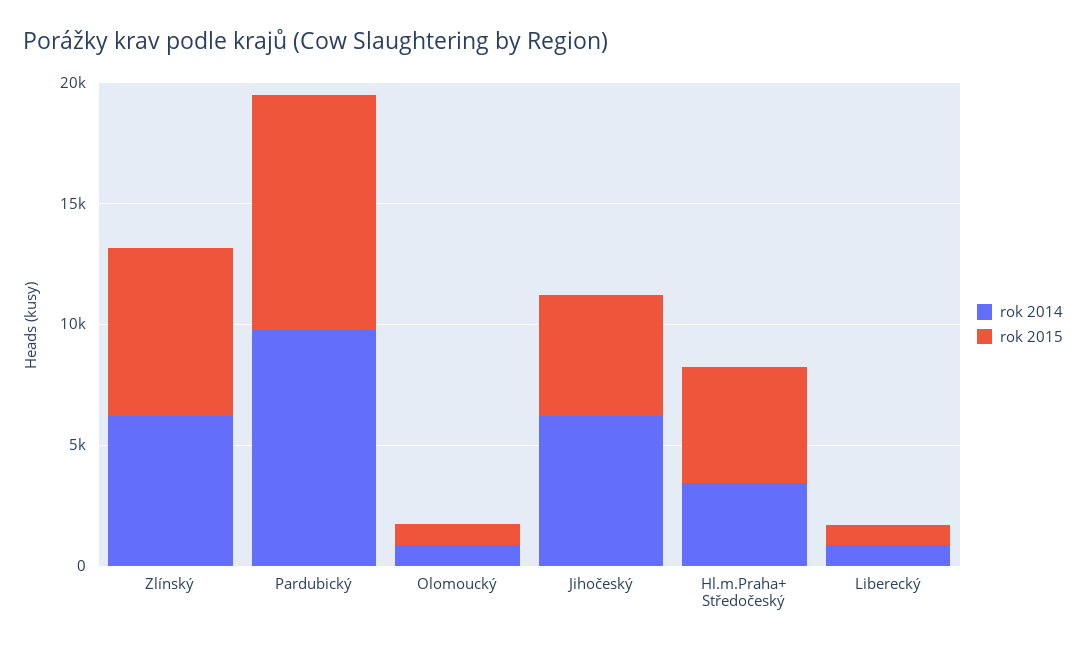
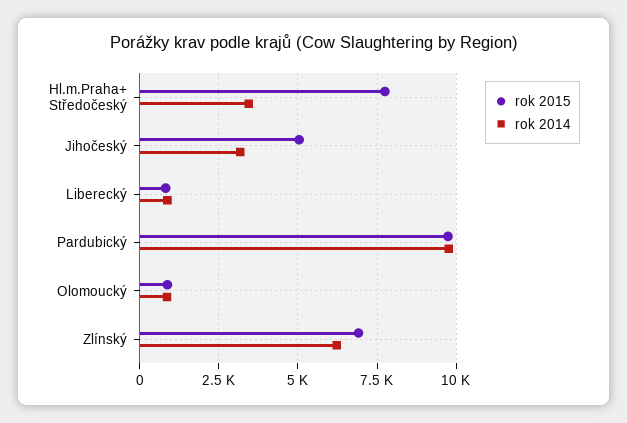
rok 2014, Jihočeský: 6000 -> 3250
rok 2015, Hl.m.Praha+ Středočeský: 5000 -> 7750

